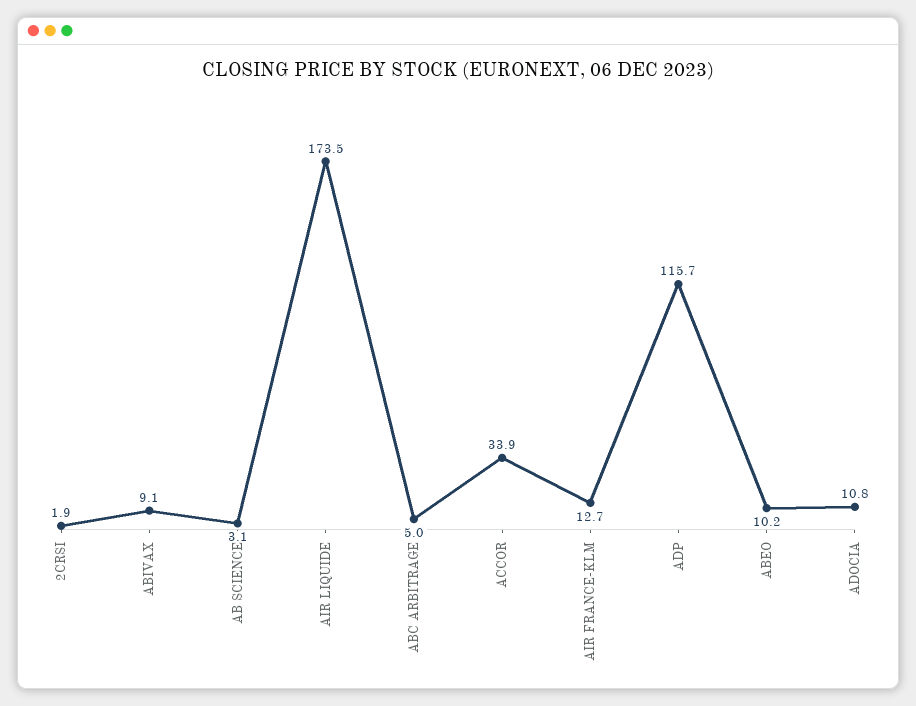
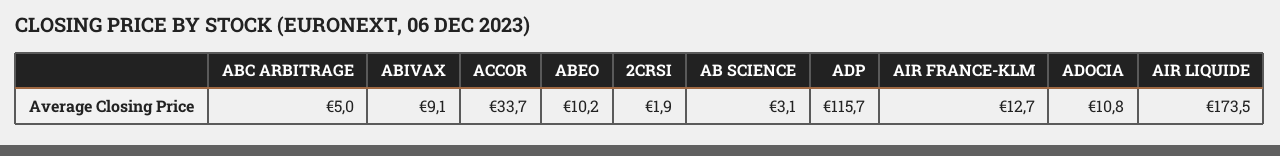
ACCOR: 33.9 -> 33.7

